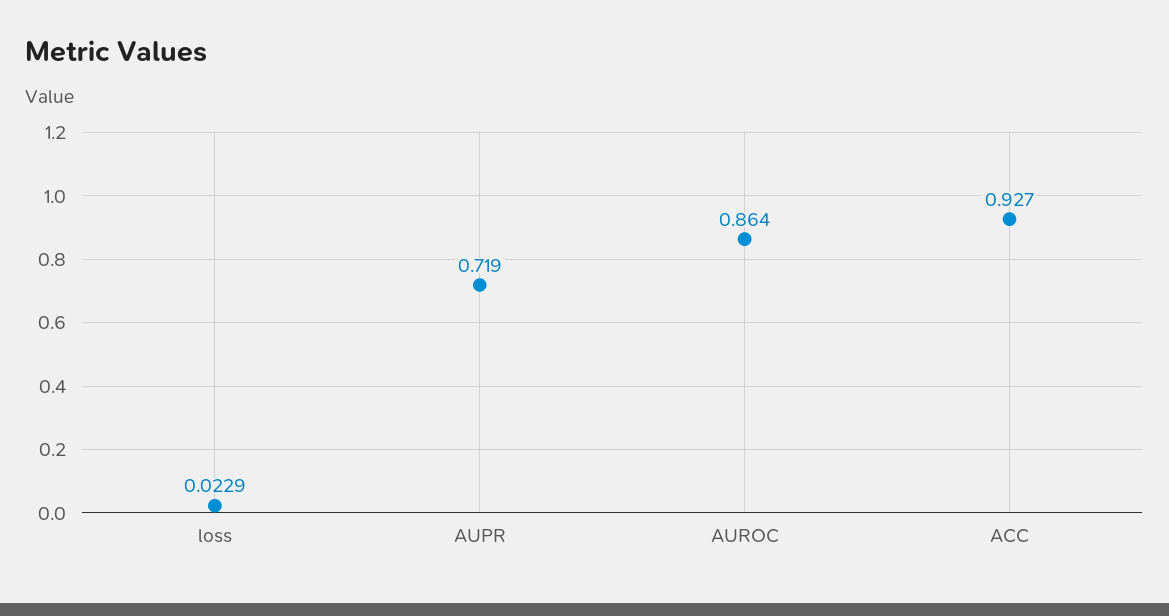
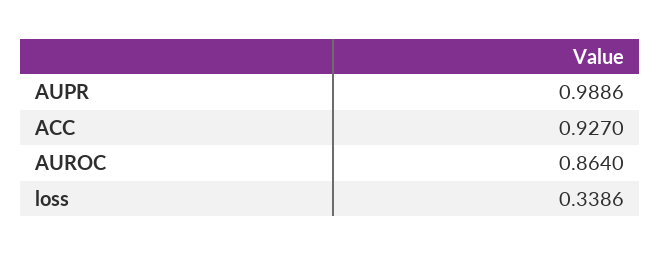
loss: 0.0229 -> 0.3386
AUPR: 0.719 -> 0.9886

